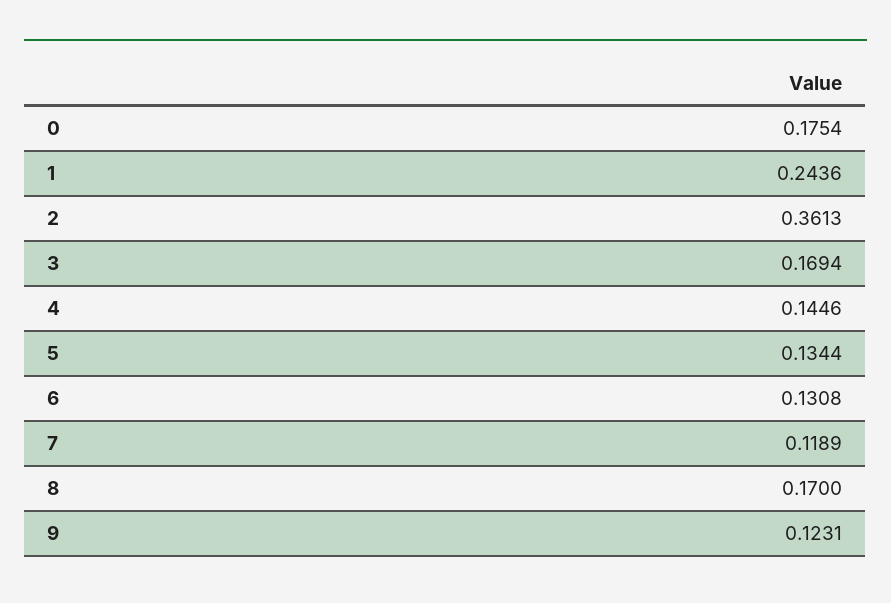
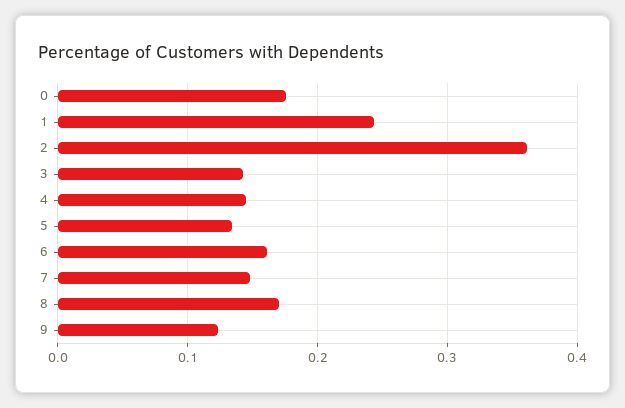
3: 0.1694 -> 0.14
6: 0.1308 -> 0.16
7: 0.1189 -> 0.15

